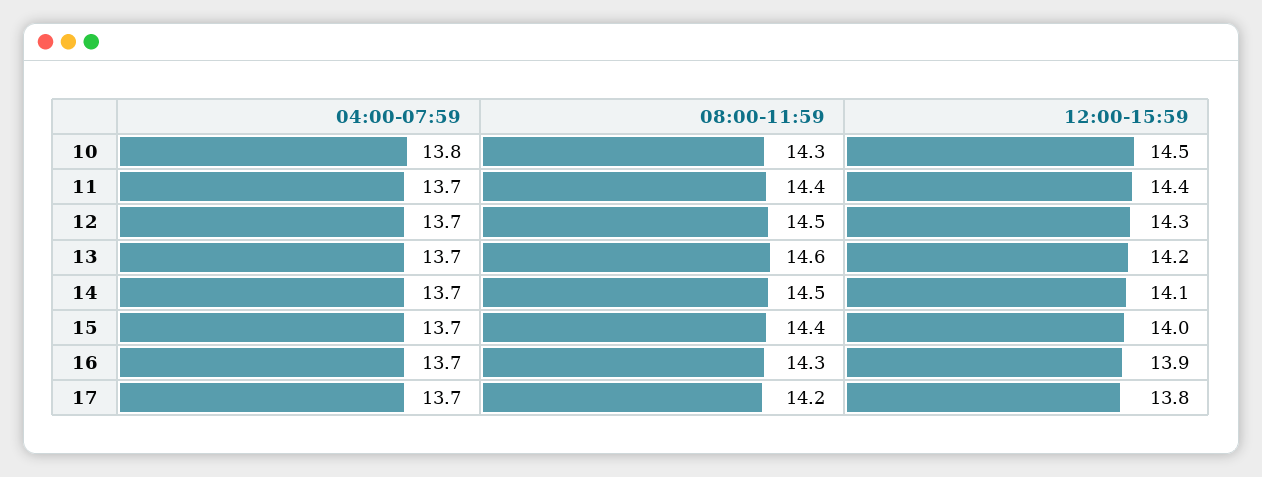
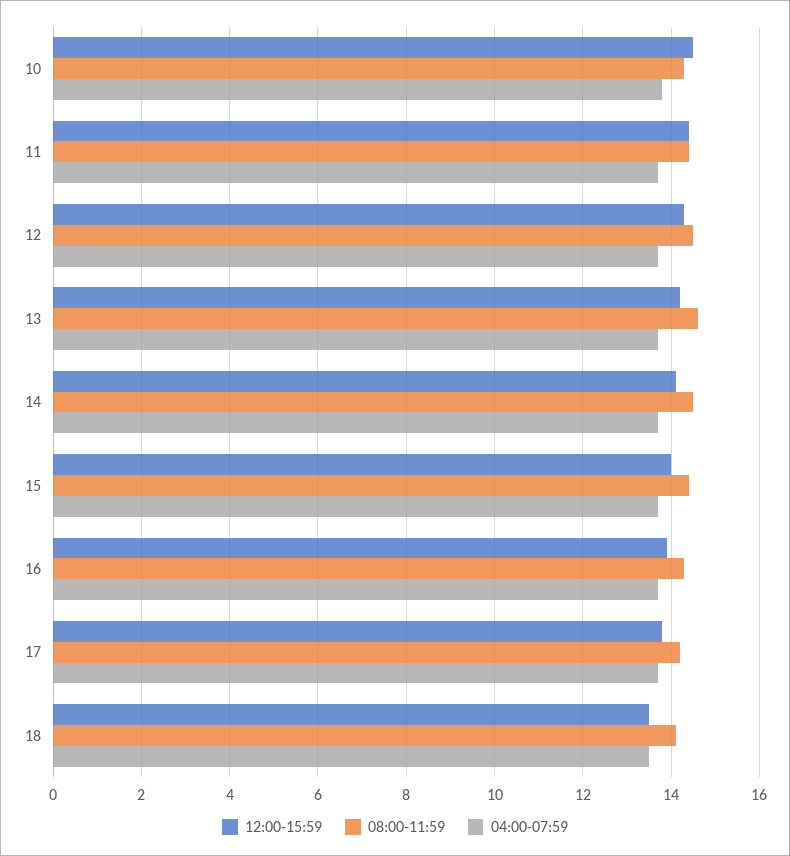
12:00-15:59, 18: none -> 13.5
08:00-11:59, 18: none -> 14
04:00-07:59, 18: none -> 13.5

